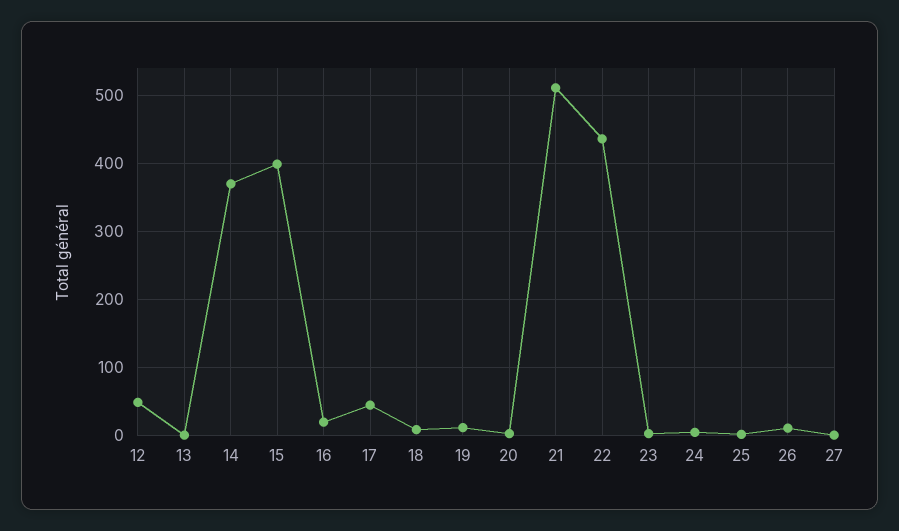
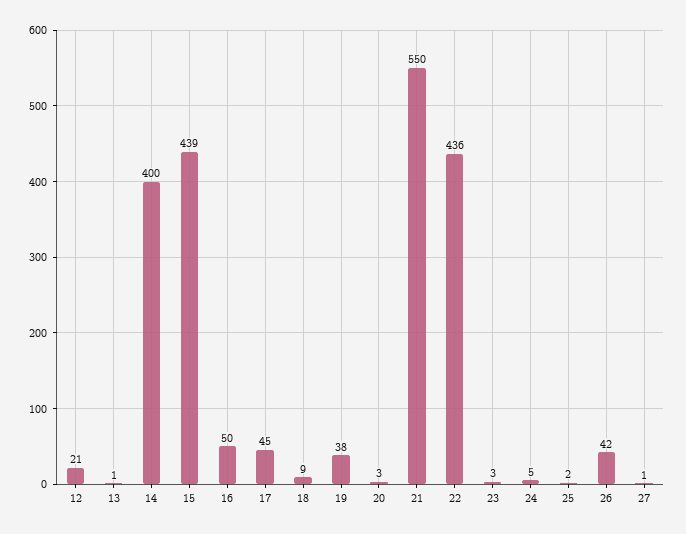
12: 50 -> 21
14: 370 -> 400
15: 400 -> 439
16: 20 -> 50
19: 10 -> 38
21: 510 -> 550
26: 10 -> 42

